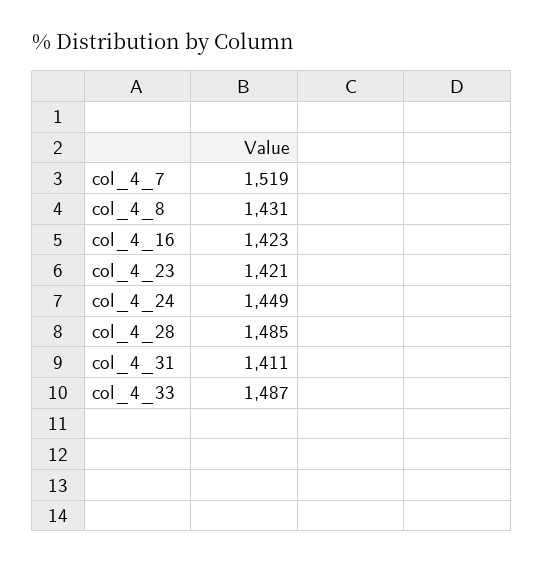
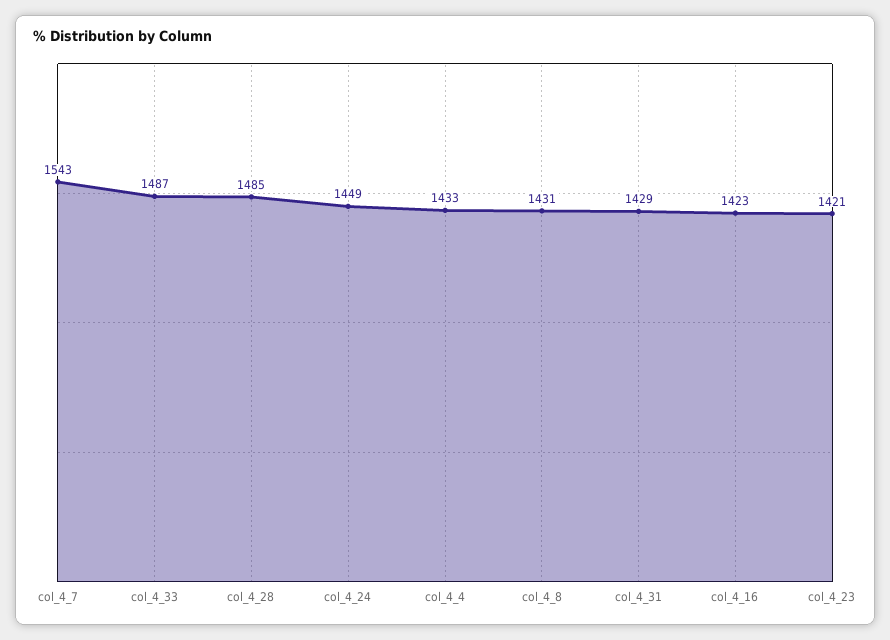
col_4_7: 1519 -> 1543
col_4_31: 1411 -> 1429
col_4_4: none -> 1433

